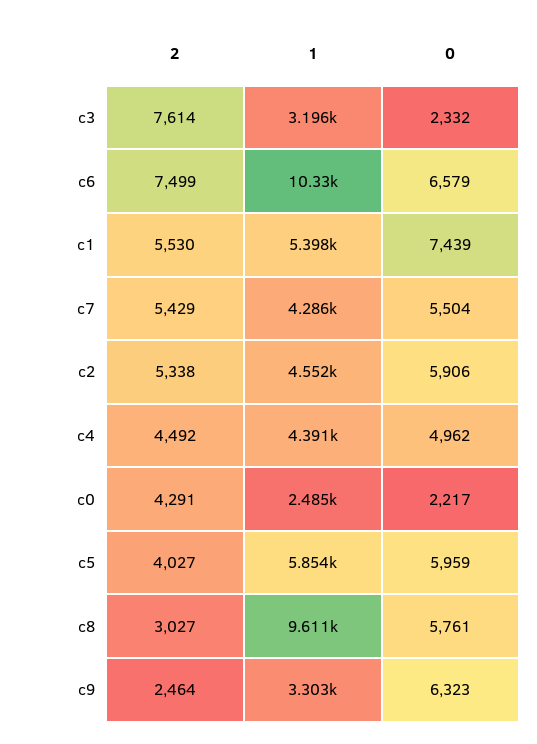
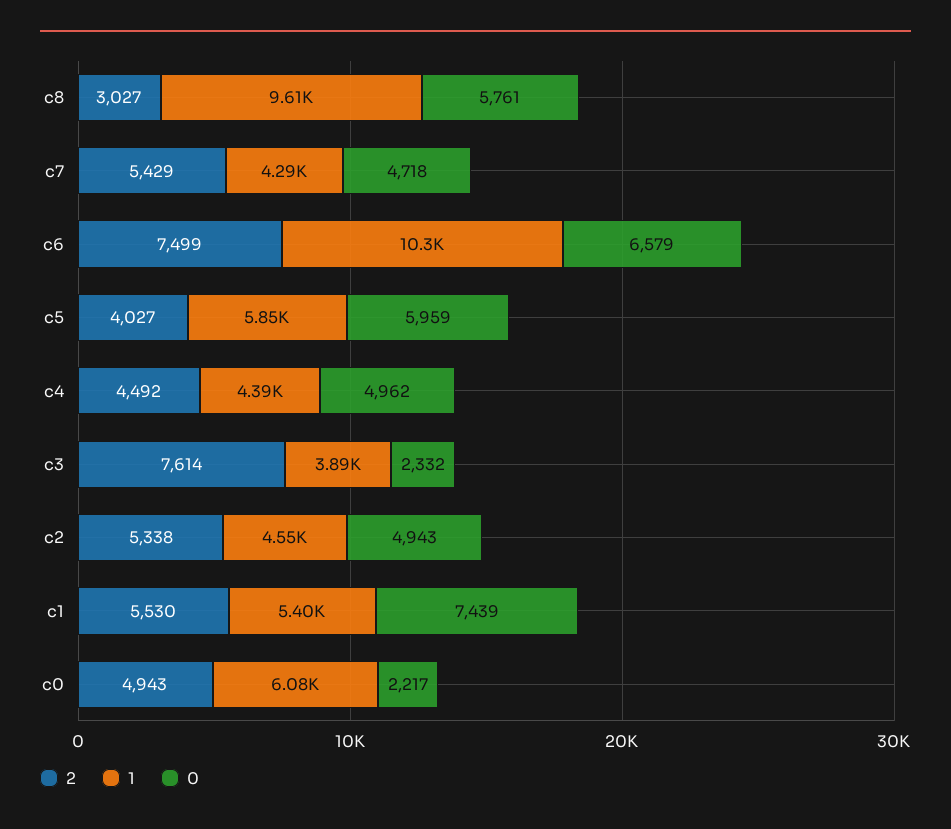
1, c3: 3196 -> 3890
0, c7: 5504 -> 4718
0, c2: 5906 -> 4943
2, c0: 4291 -> 4943
1, c0: 2485 -> 6080
2, c9: 2464 -> none
1, c9: 3303 -> none
0, c9: 6323 -> none

